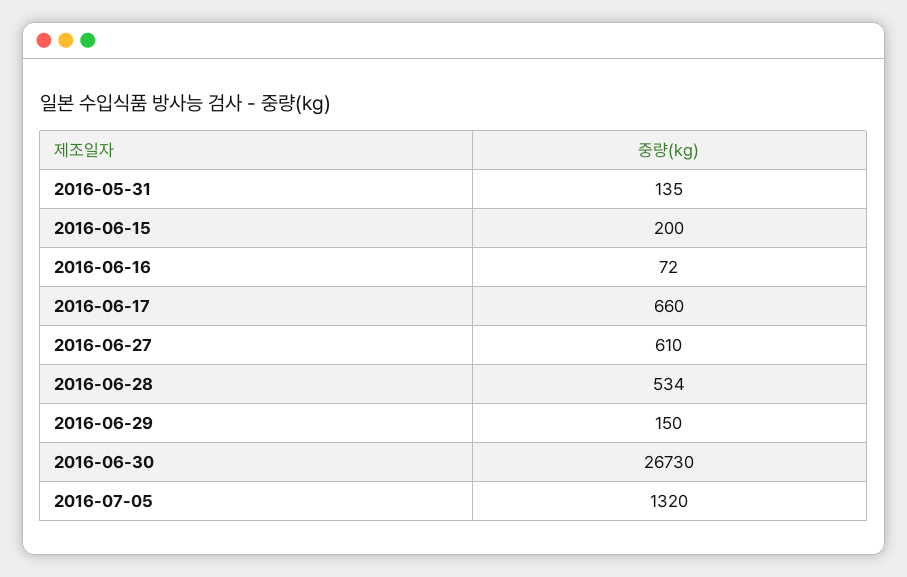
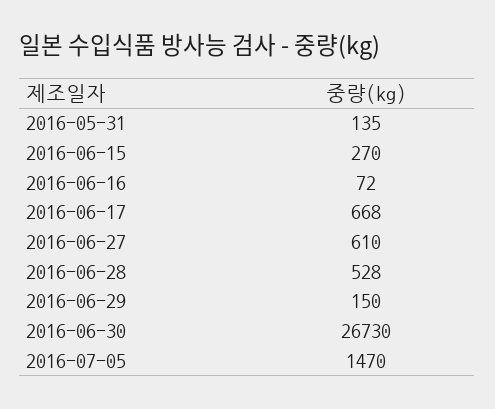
2016-06-15: 200 -> 270
2016-06-17: 660 -> 668
2016-06-28: 534 -> 528
2016-07-05: 1320 -> 1470

